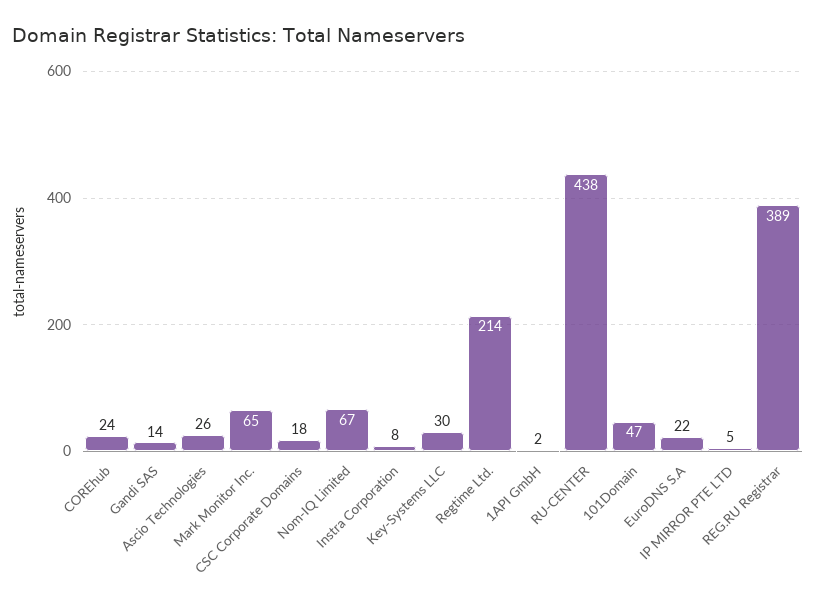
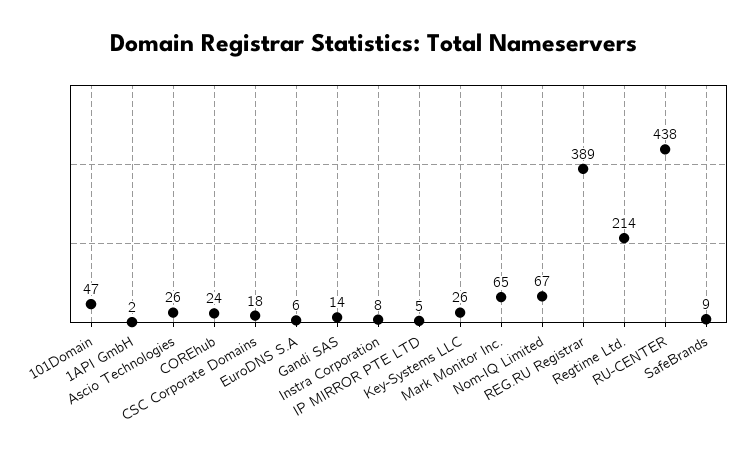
Key-Systems LLC: 30 -> 26
EuroDNS S.A: 22 -> 6
SafeBrands: none -> 9

